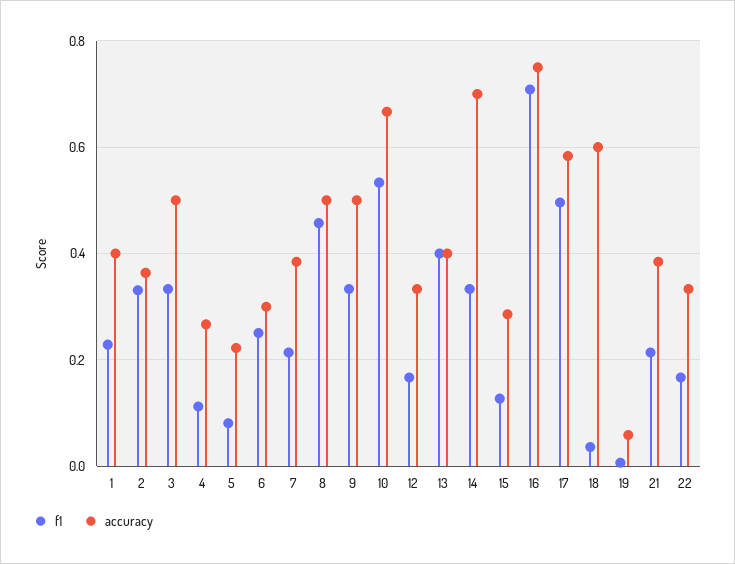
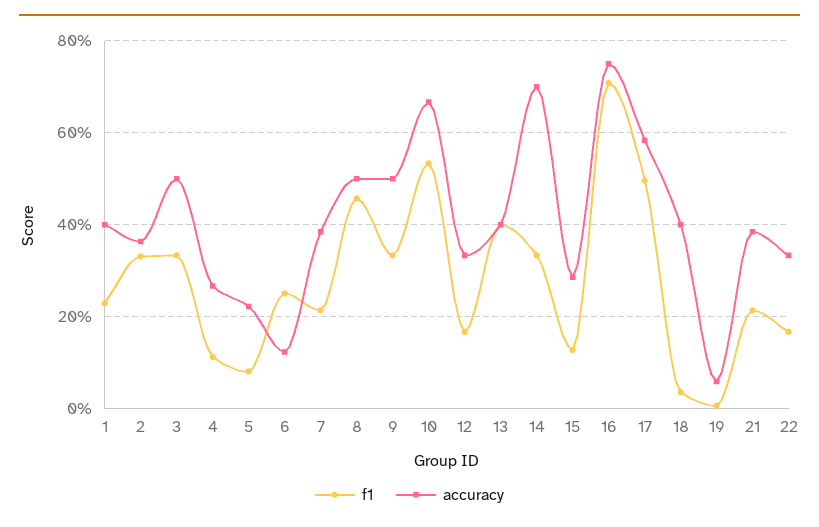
accuracy, 6: 0.3 -> 0.12
accuracy, 18: 0.6 -> 0.4

